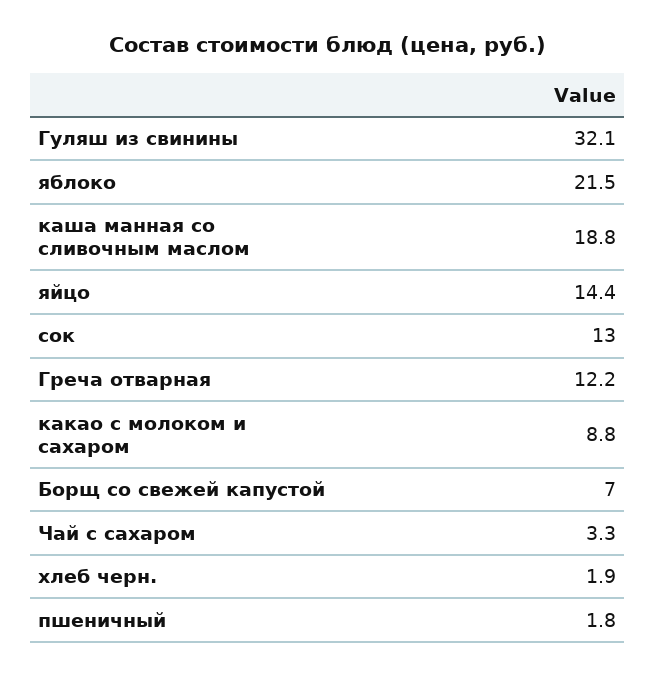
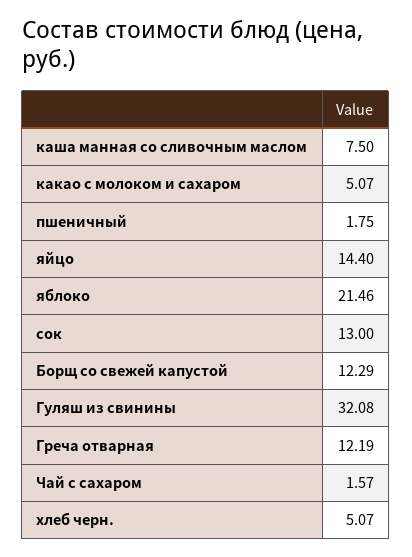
каша манная со сливочным маслом: 18.8 -> 7.5
какао с молоком и сахаром: 8.8 -> 5.07
Борщ со свежей капустой: 7 -> 12.29
Чай с сахаром: 3.3 -> 1.57
хлеб черн.: 1.9 -> 5.07

